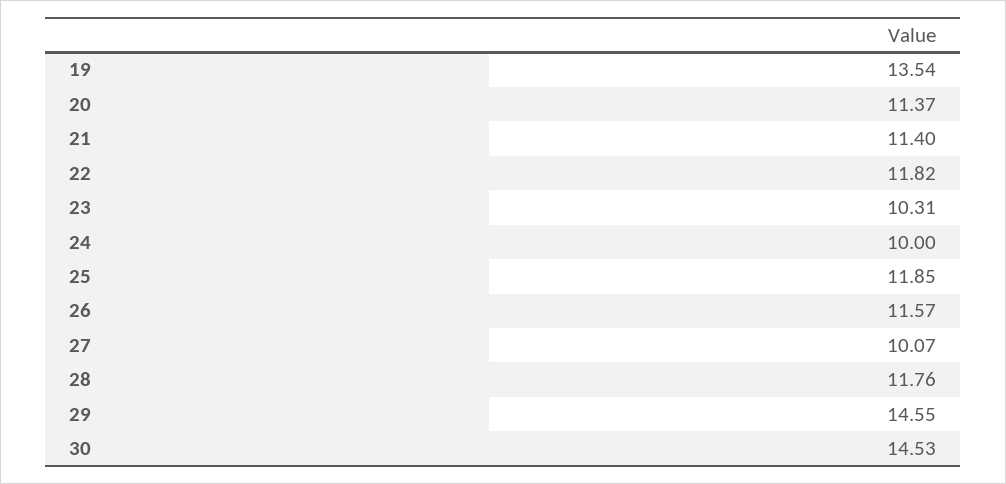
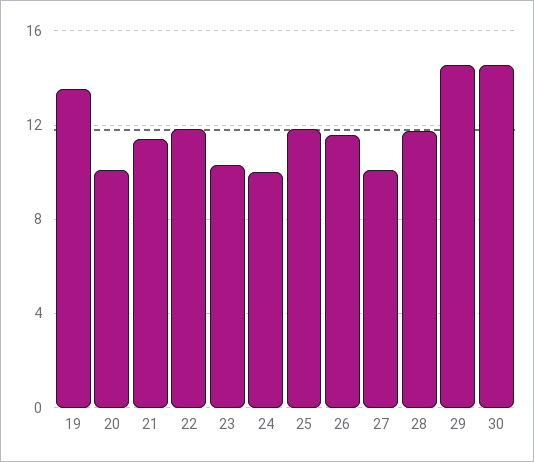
20: 11.37 -> 10

